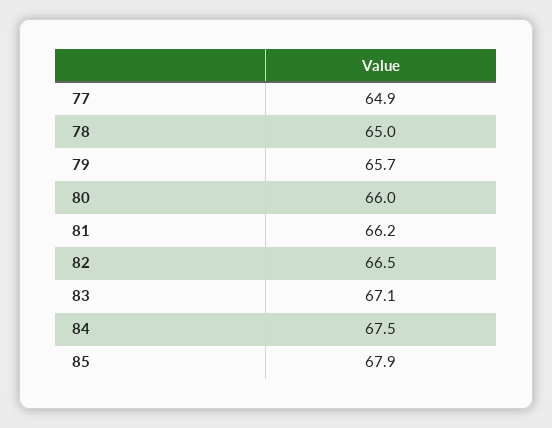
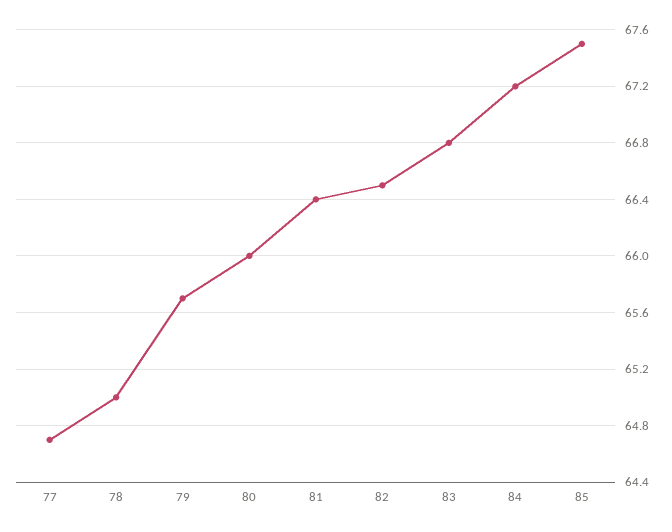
77: 64.9 -> 64.7
81: 66.2 -> 66.4
83: 67.1 -> 66.8
84: 67.5 -> 67.2
85: 67.9 -> 67.5

